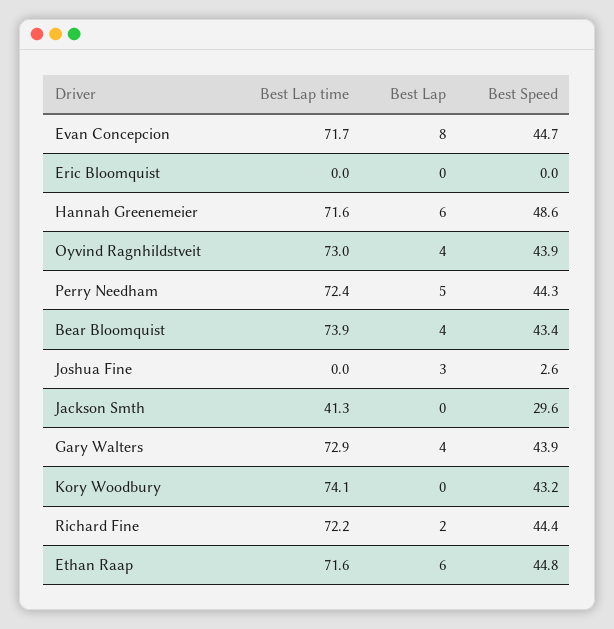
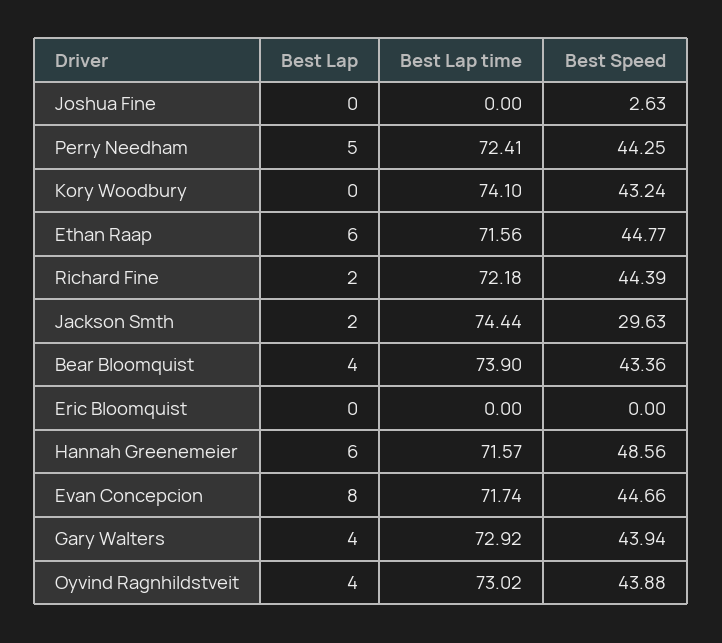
Best Lap, Joshua Fine: 3 -> 0
Best Lap time, Jackson Smth: 41.3 -> 74.44
Best Lap, Jackson Smth: 0 -> 2

